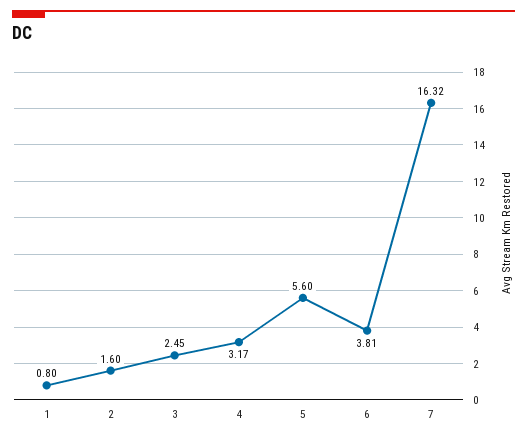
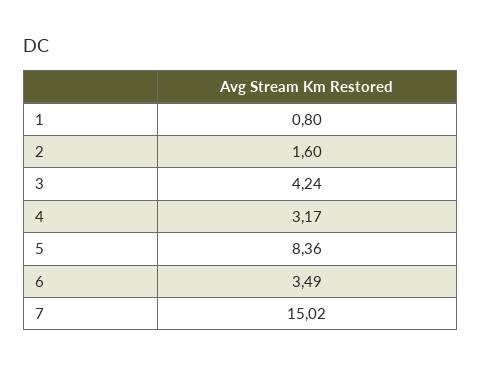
3: 2.45 -> 4.24
5: 5.6 -> 8.36
6: 3.81 -> 3.49
7: 16.32 -> 15.02

